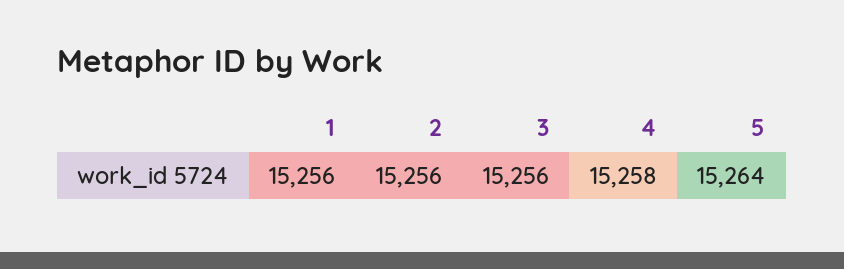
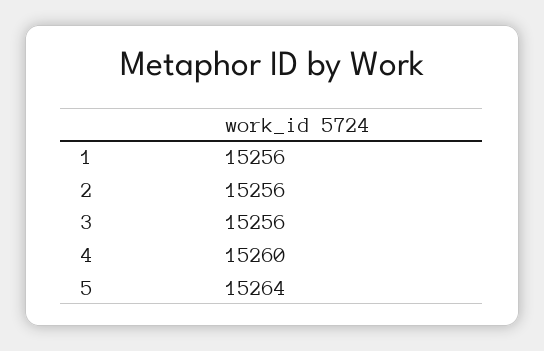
4: 15258 -> 15260

